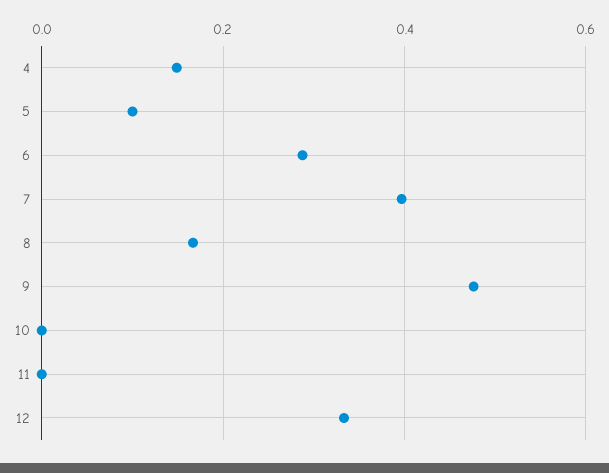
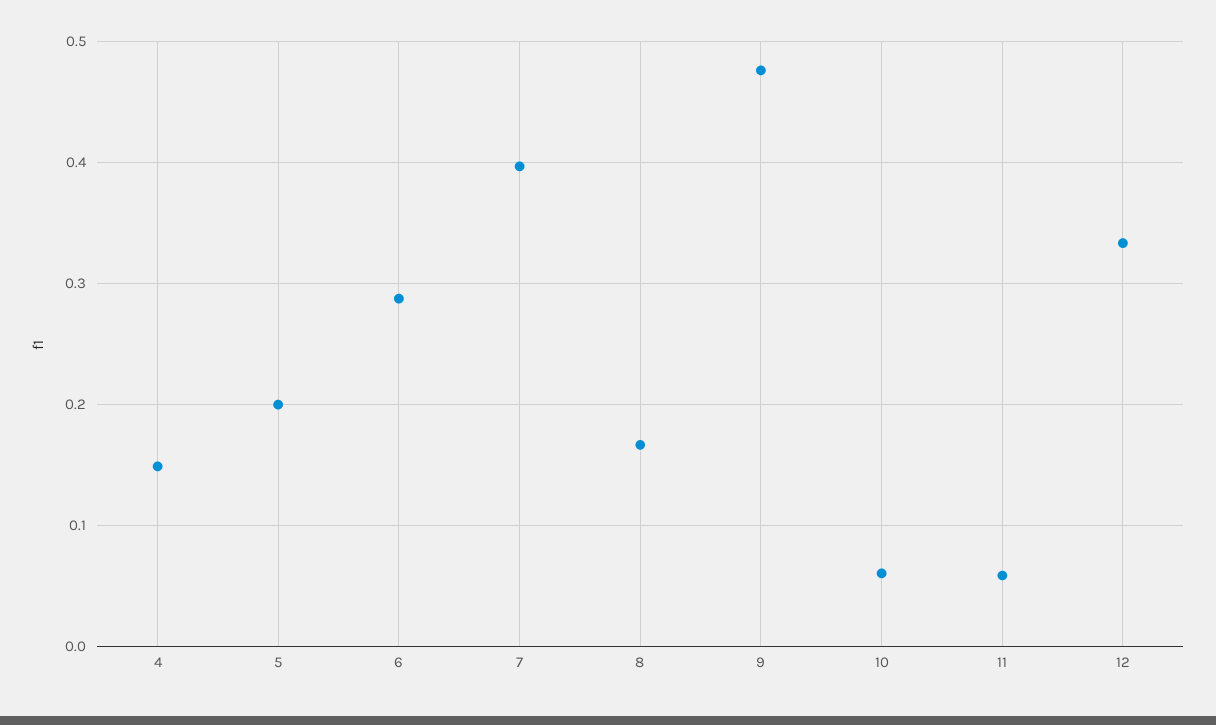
5: 0.1 -> 0.2
10: 0 -> 0.06
11: 0 -> 0.06

